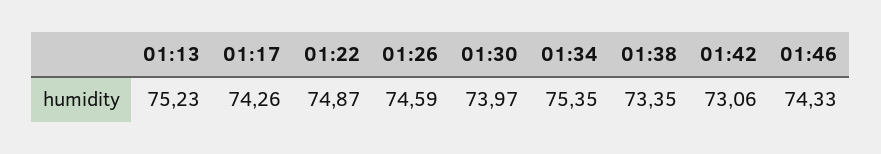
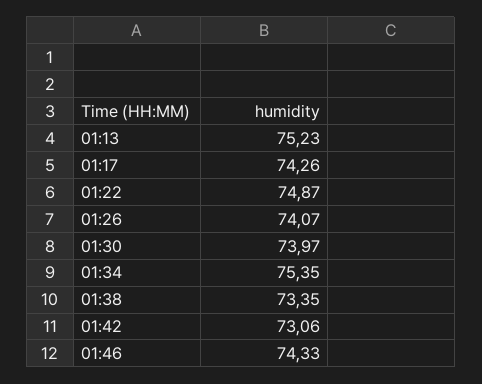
01:26: 74.59 -> 74.07

